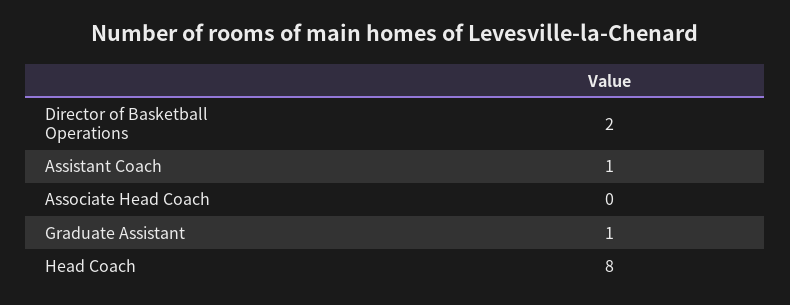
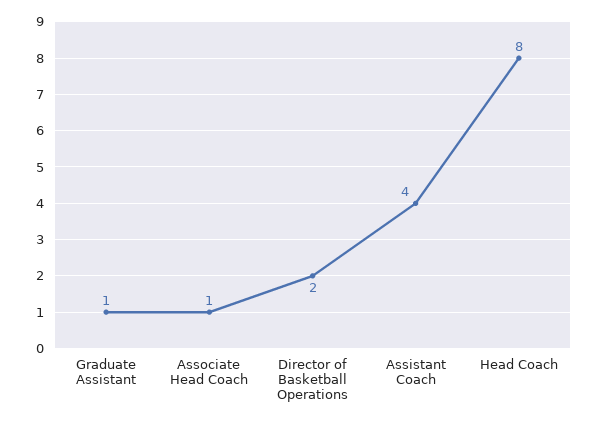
Assistant Coach: 1 -> 4
Associate Head Coach: 0 -> 1

